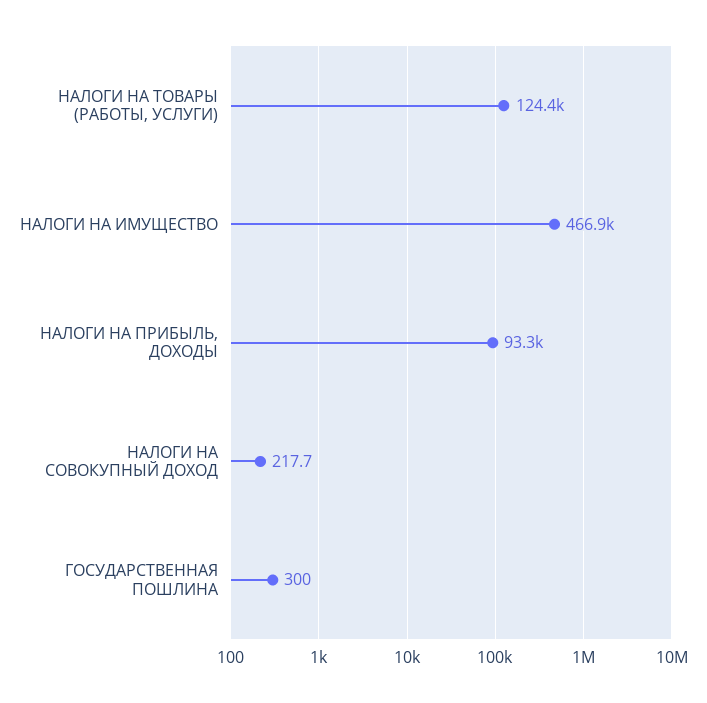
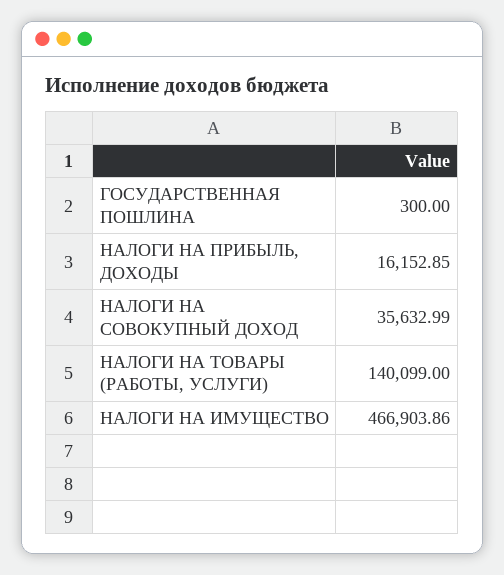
НАЛОГИ НА ТОВАРЫ (РАБОТЫ, УСЛУГИ): 124400 -> 140099
НАЛОГИ НА ПРИБЫЛЬ, ДОХОДЫ: 93300 -> 16152.85
НАЛОГИ НА СОВОКУПНЫЙ ДОХОД: 217.7 -> 35632.99

